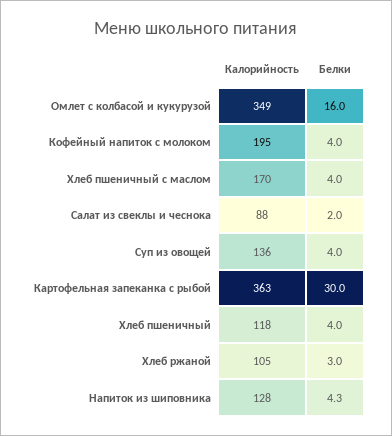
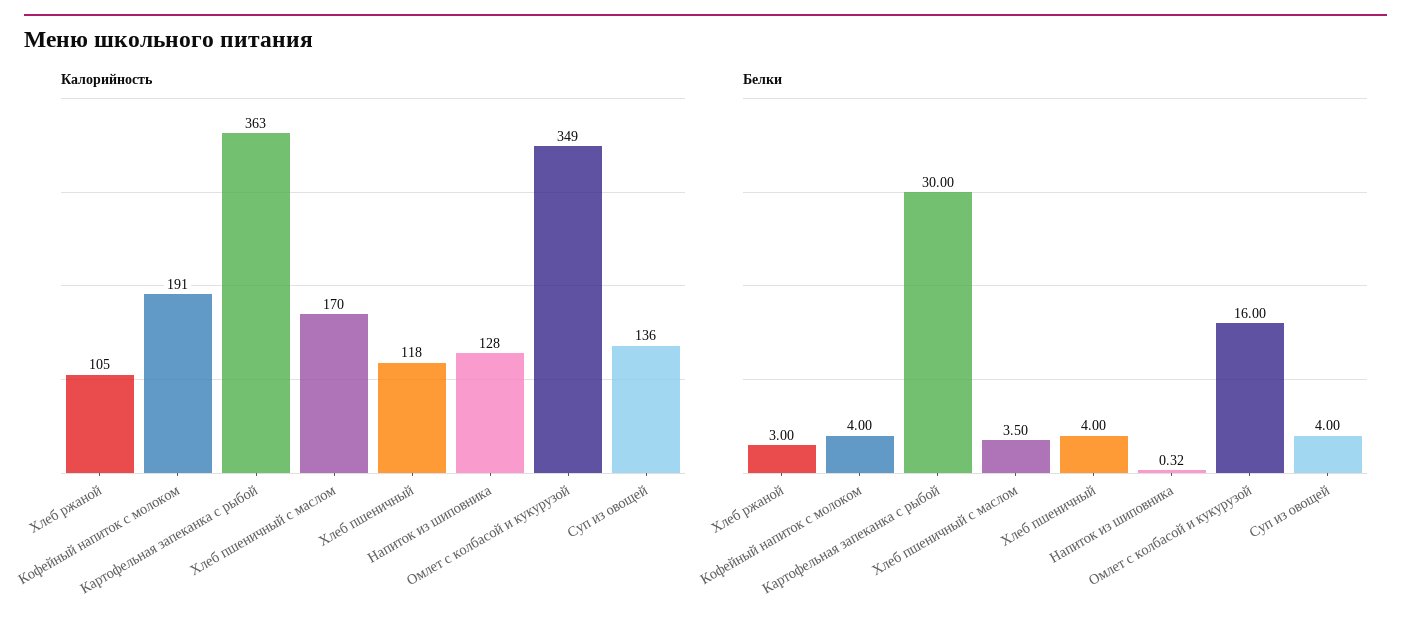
Калорийность, Кофейный напиток с молоком: 195 -> 191
Белки, Хлеб пшеничный с маслом: 4 -> 3.5
Калорийность, Салат из свеклы и чеснока: 88 -> none
Белки, Салат из свеклы и чеснока: 2 -> none
Белки, Напиток из шиповника: 4.3 -> 0.32

